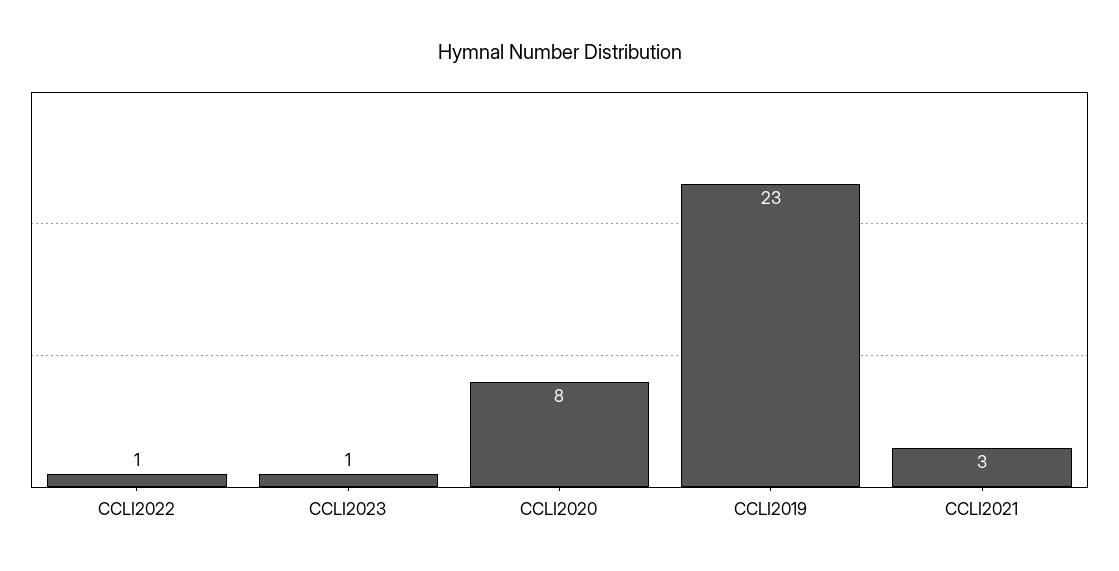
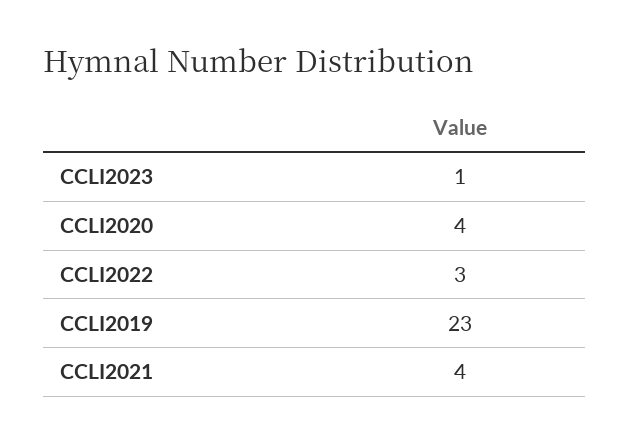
CCLI2022: 1 -> 3
CCLI2020: 8 -> 4
CCLI2021: 3 -> 4

